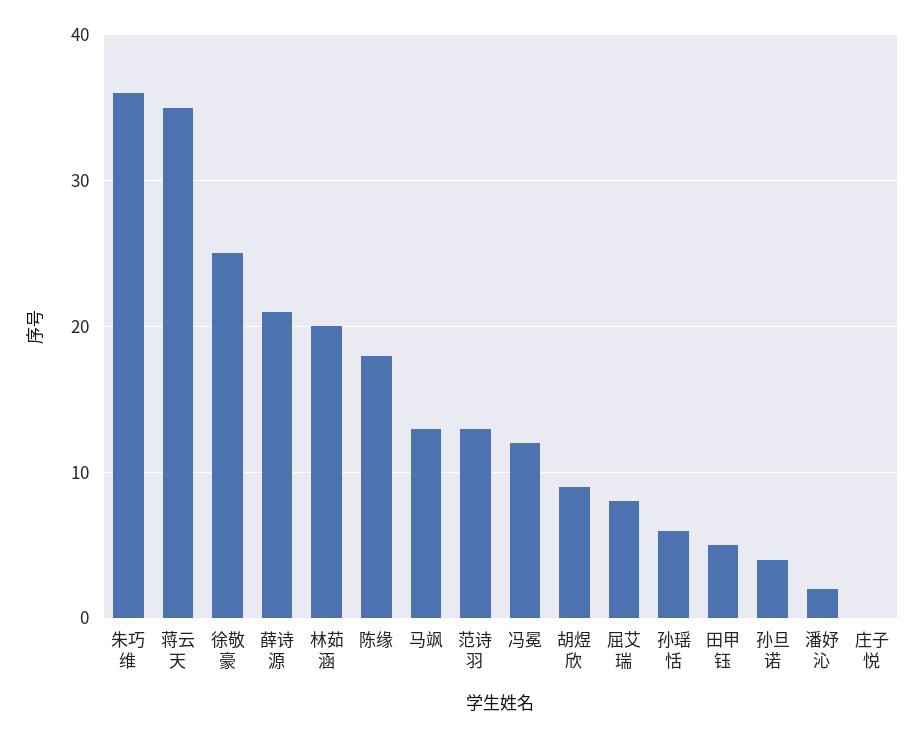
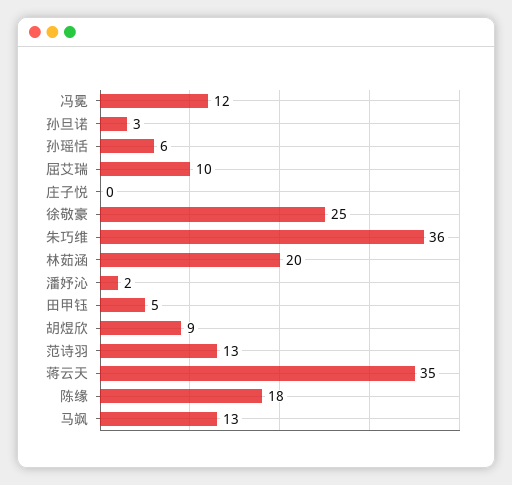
薛诗源: 21 -> none
屈艾瑞: 8 -> 10
孙旦诺: 4 -> 3

